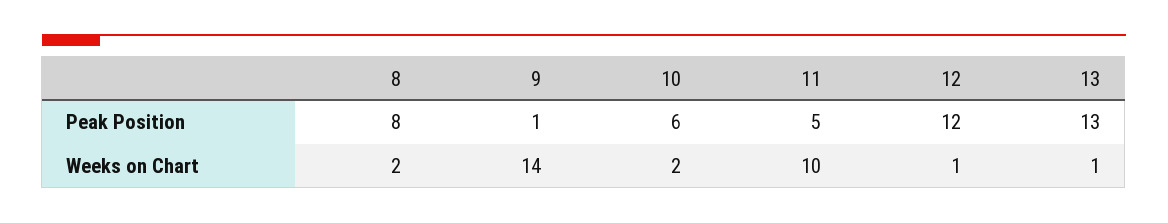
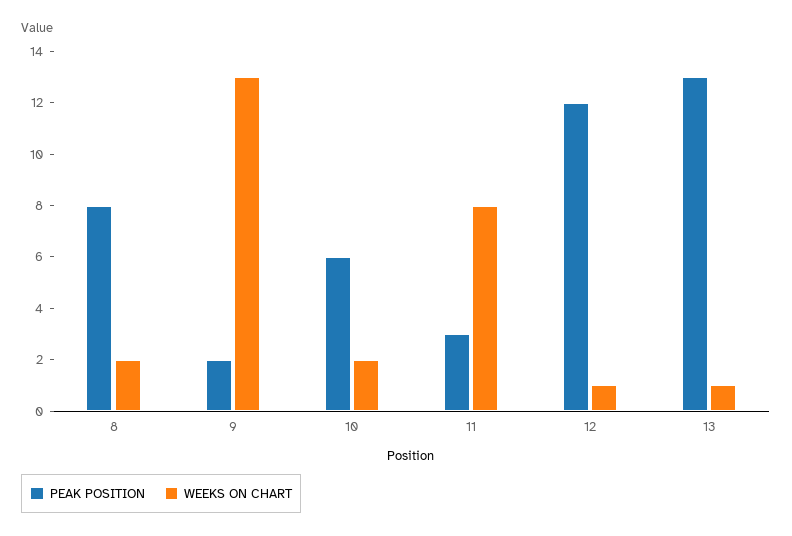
Peak Position, 9: 1 -> 2
Peak Position, 11: 5 -> 3
Weeks on Chart, 9: 14 -> 13
Weeks on Chart, 11: 10 -> 8

